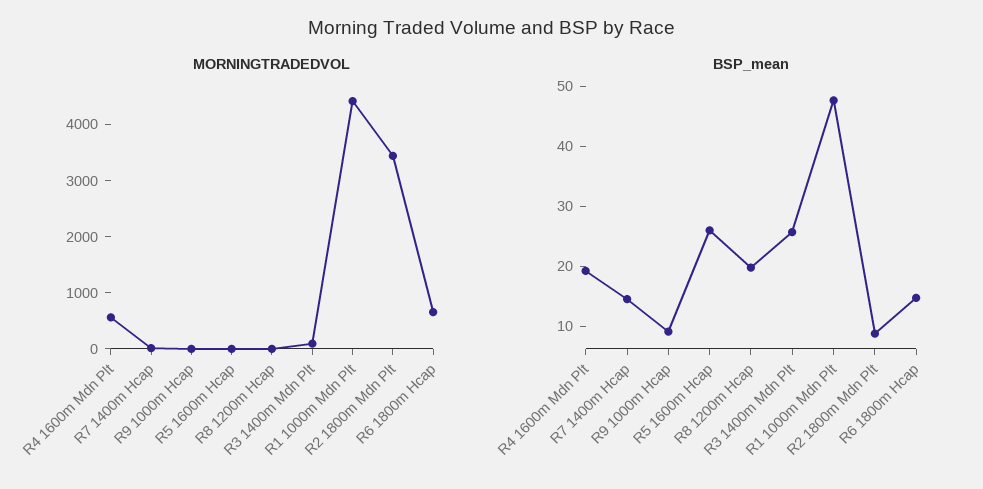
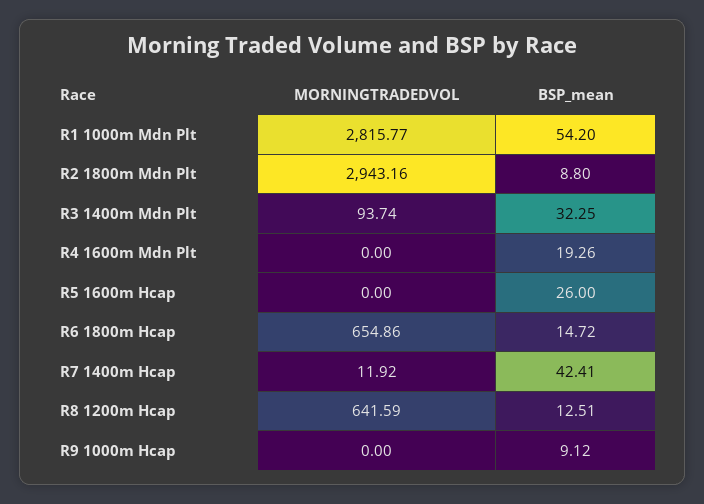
MORNINGTRADEDVOL, R4 1600m Mdn Plt: 600 -> 0
MORNINGTRADEDVOL, R8 1200m Hcap: 0 -> 641.59
MORNINGTRADEDVOL, R1 1000m Mdn Plt: 4400 -> 2815.77
MORNINGTRADEDVOL, R2 1800m Mdn Plt: 3400 -> 2943.16
BSP_mean, R7 1400m Hcap: 14 -> 42.41
BSP_mean, R8 1200m Hcap: 20 -> 12.51
BSP_mean, R3 1400m Mdn Plt: 26 -> 32.25
BSP_mean, R1 1000m Mdn Plt: 48 -> 54.2

